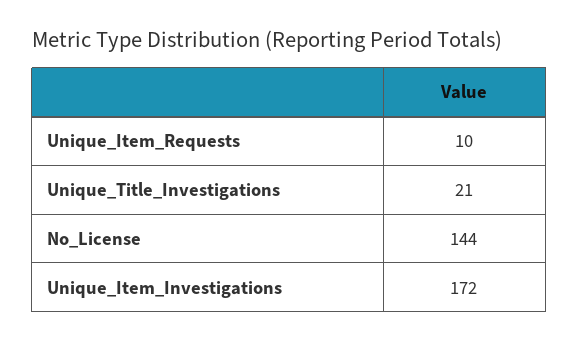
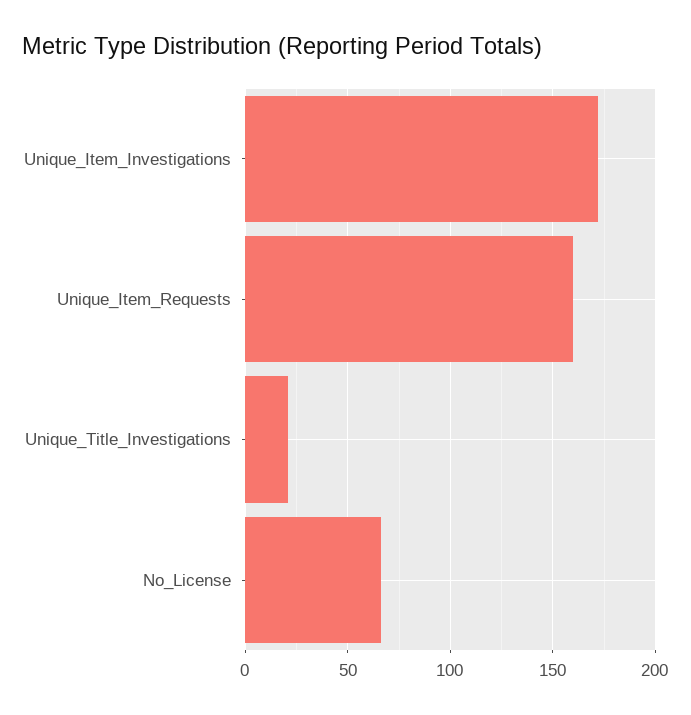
Unique_Item_Requests: 10 -> 160
No_License: 144 -> 65

